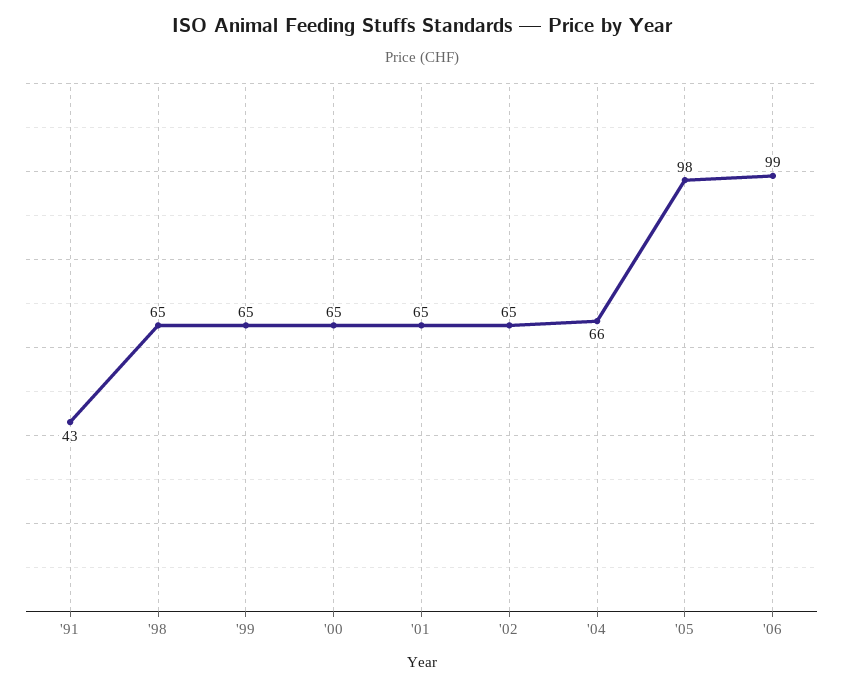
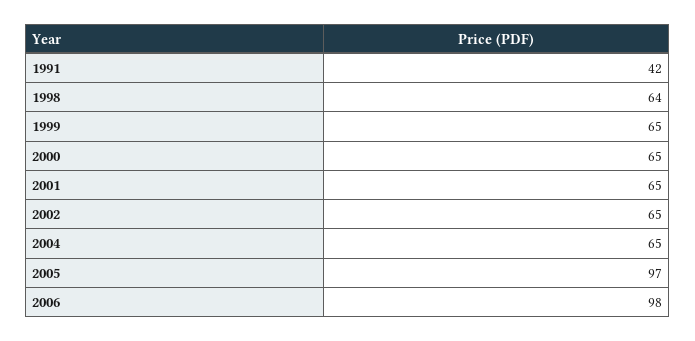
'91: 43 -> 42
'98: 65 -> 64
'04: 66 -> 65
'05: 98 -> 97
'06: 99 -> 98

